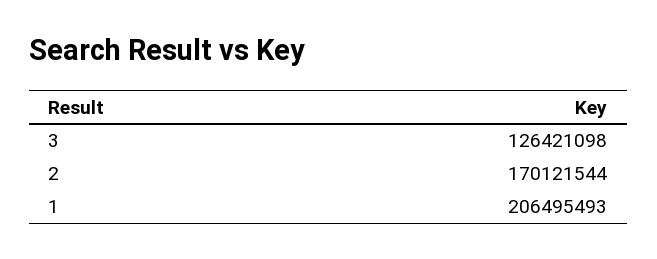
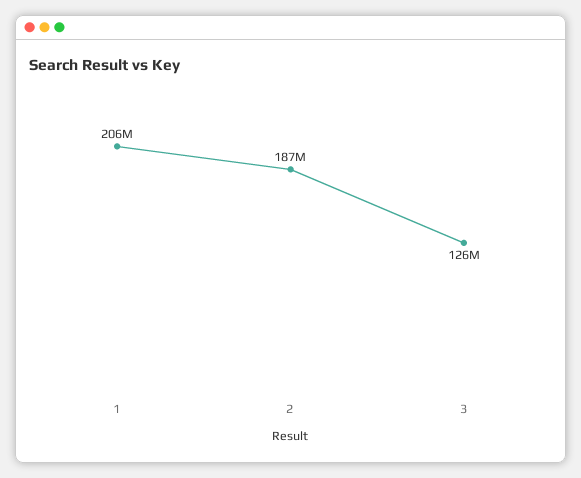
2: 170121544 -> 187000000

